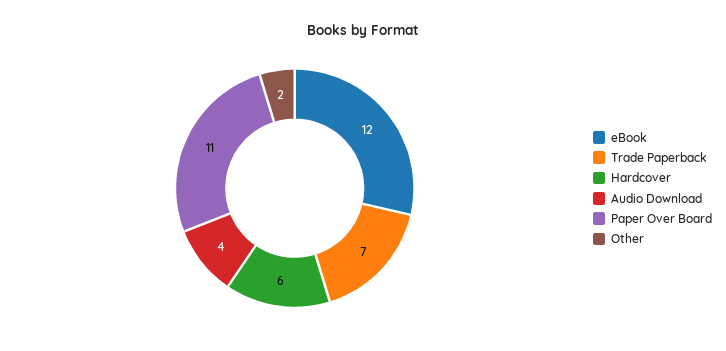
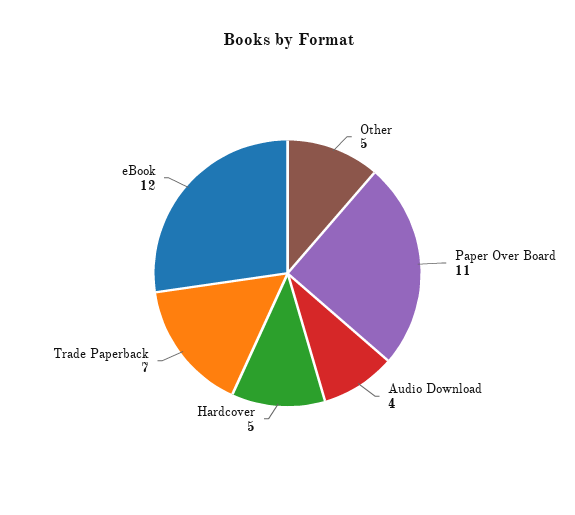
Hardcover: 6 -> 5
Other: 2 -> 5

